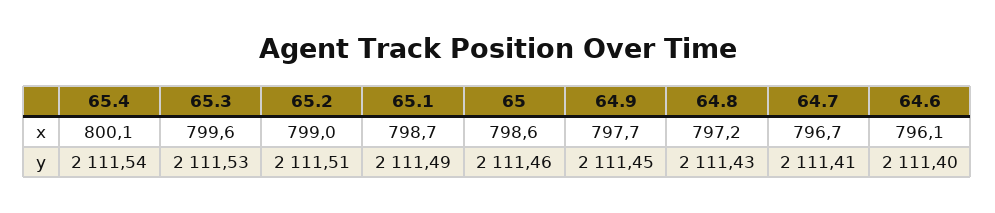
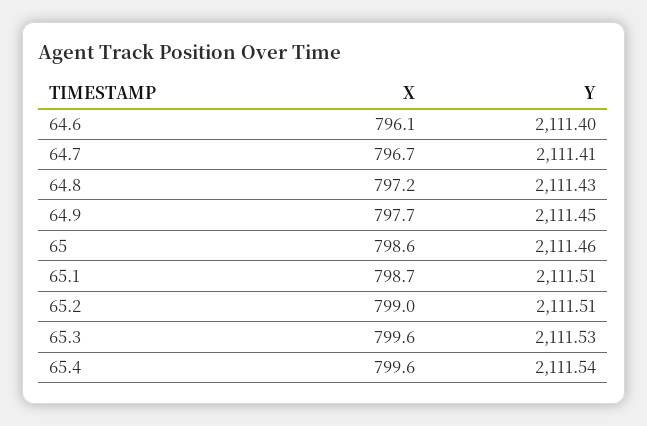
65.4, x: 800.1 -> 799.6
65.1, y: 2111.49 -> 2111.51

